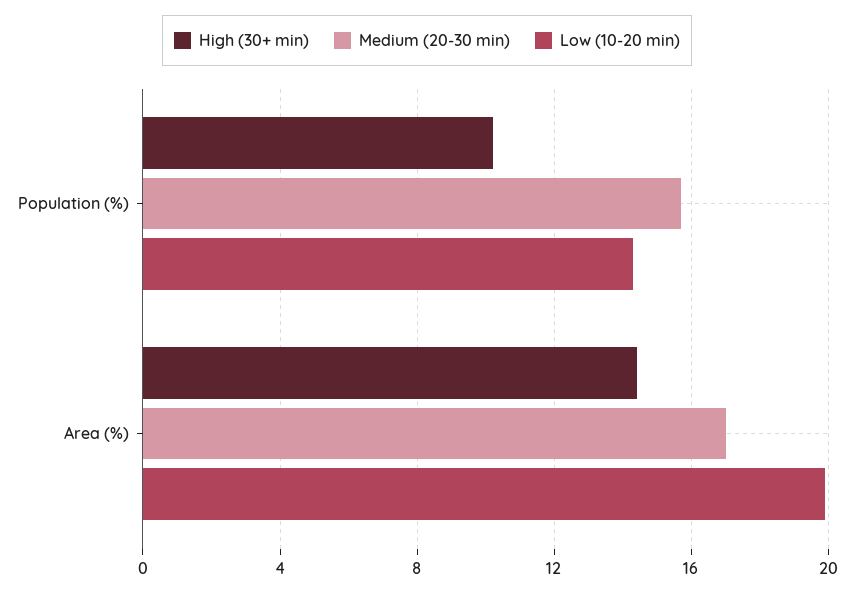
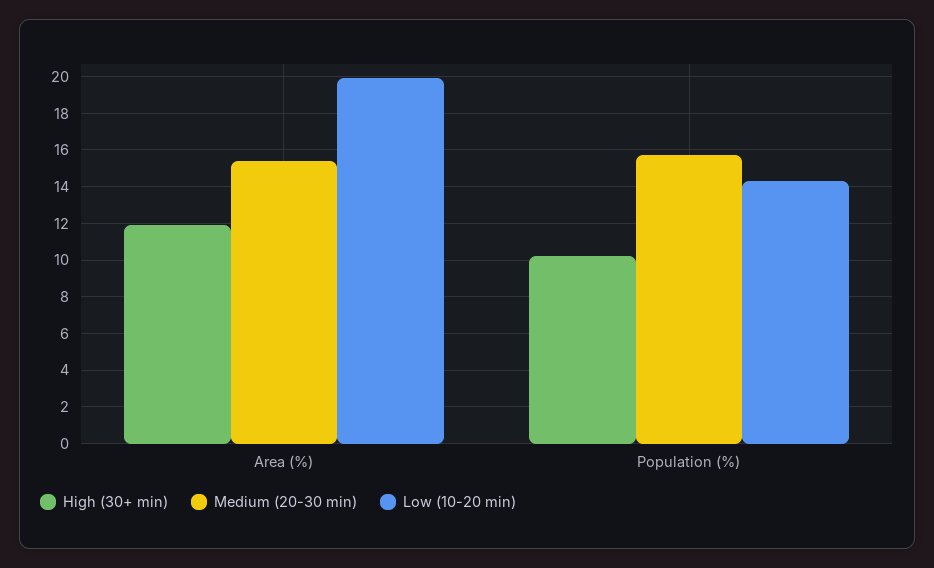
High (30+ min), Area (%): 14.5 -> 12
Medium (20-30 min), Area (%): 17 -> 15.5

